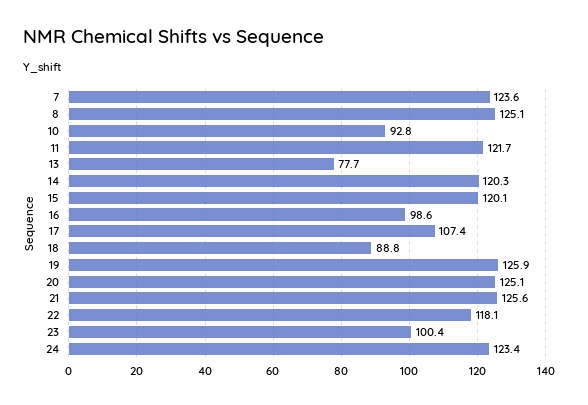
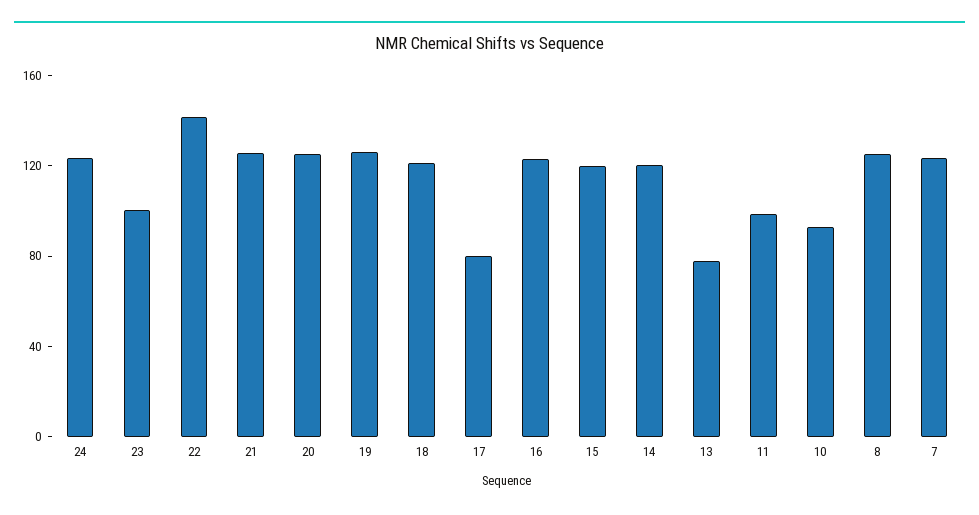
11: 121.7 -> 100
16: 98.6 -> 120
17: 107.4 -> 80
18: 88.8 -> 120
22: 118.1 -> 140

